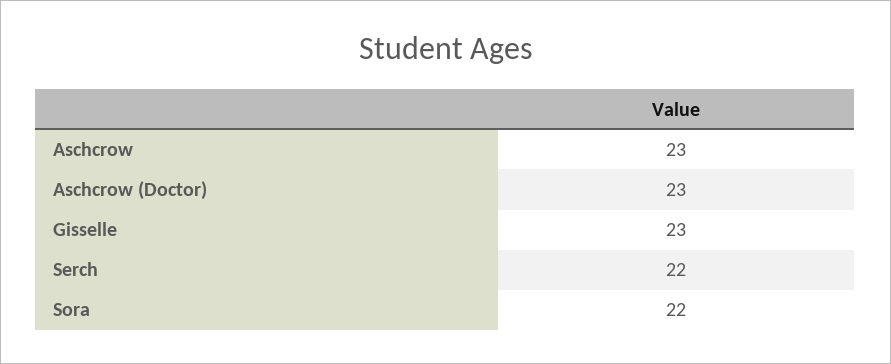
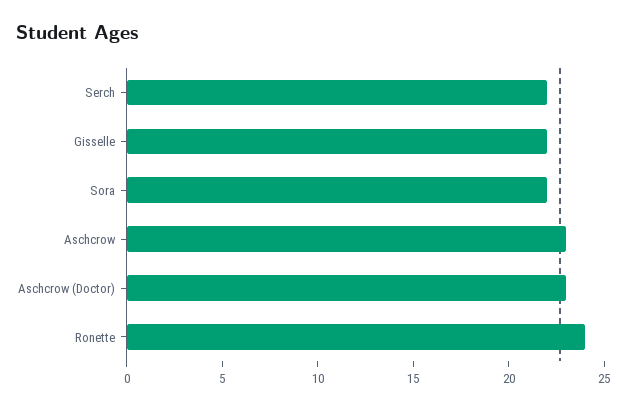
Gisselle: 23 -> 22
Ronette: none -> 24

